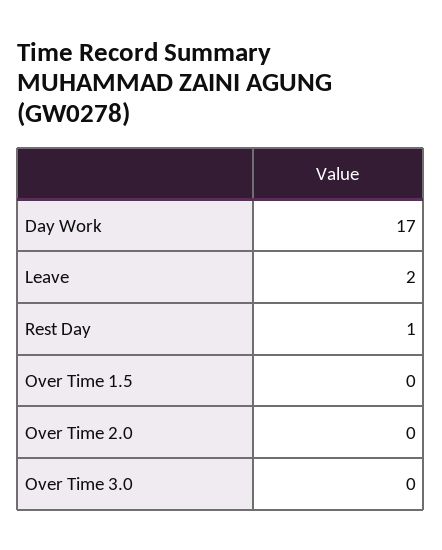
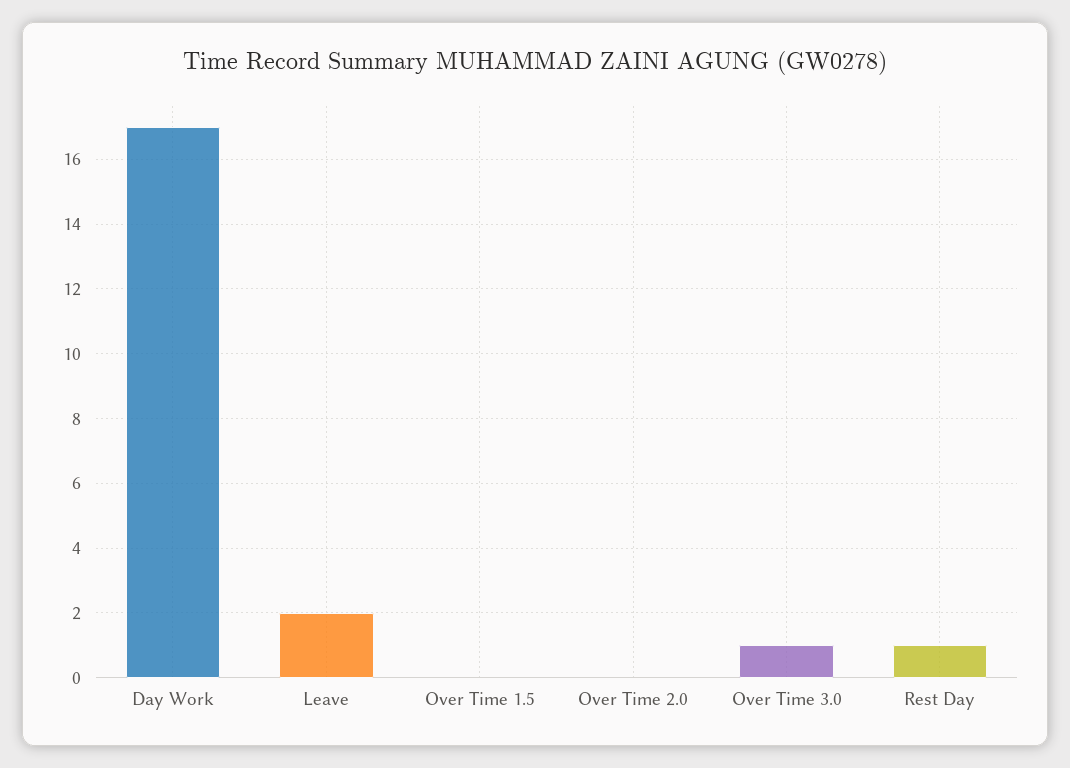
Over Time 3.0: 0 -> 1

